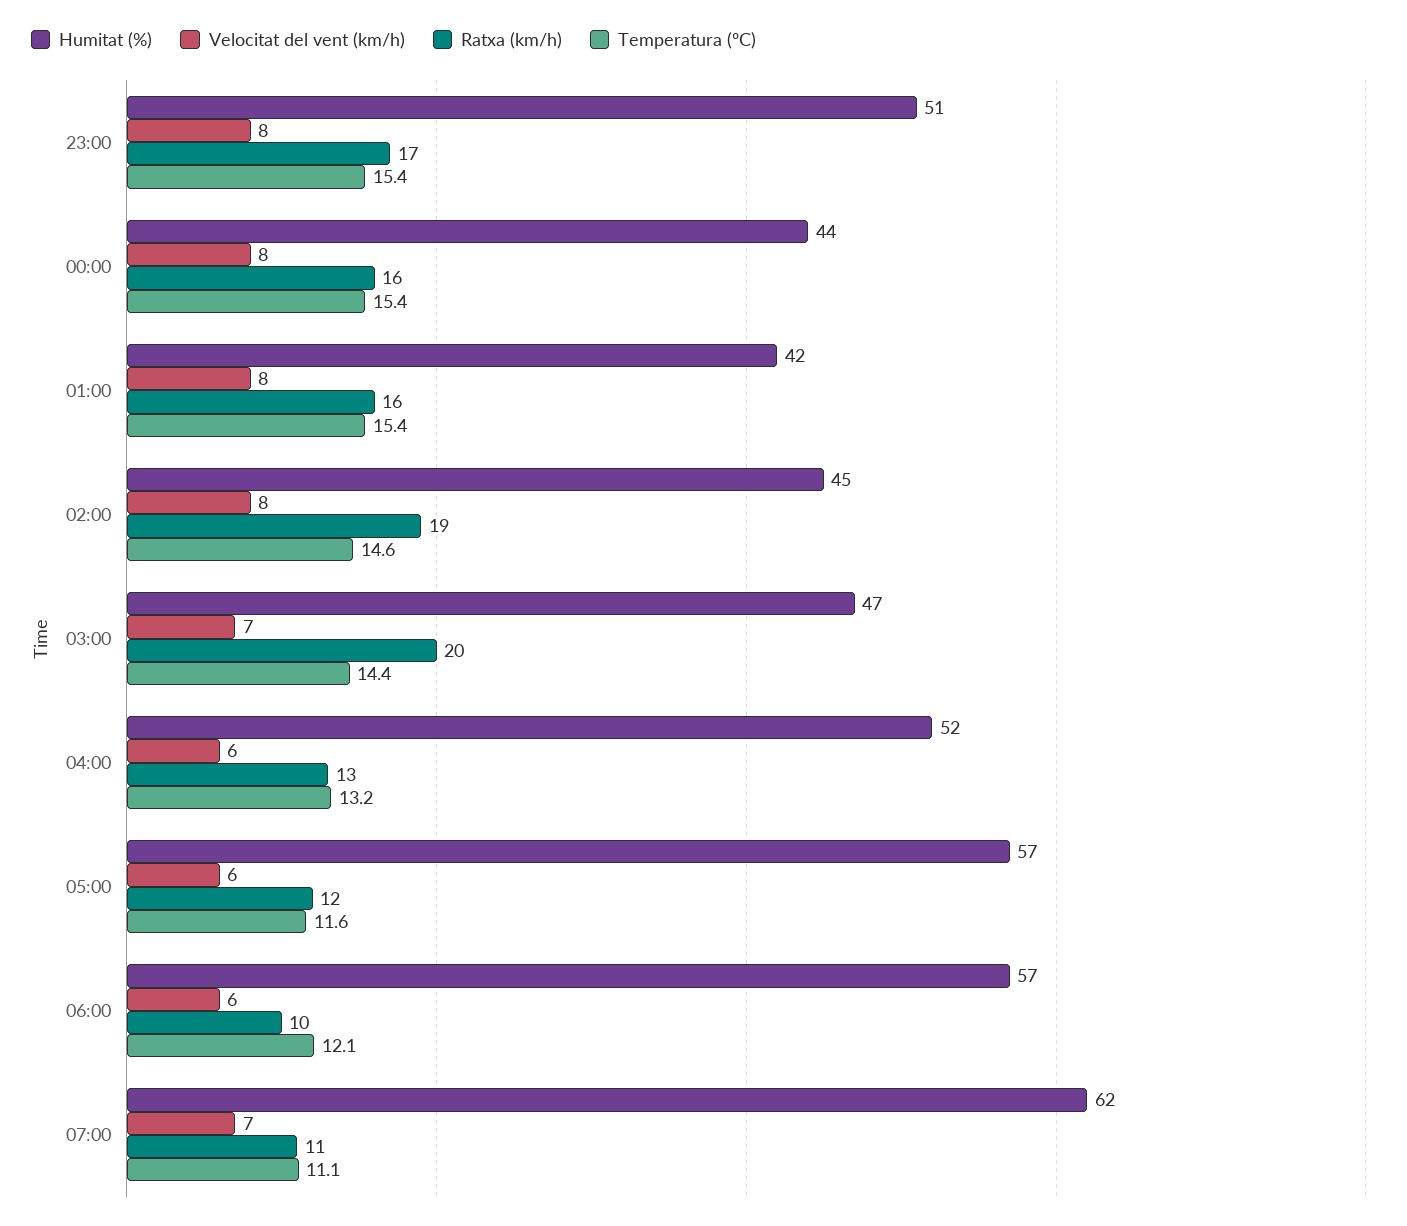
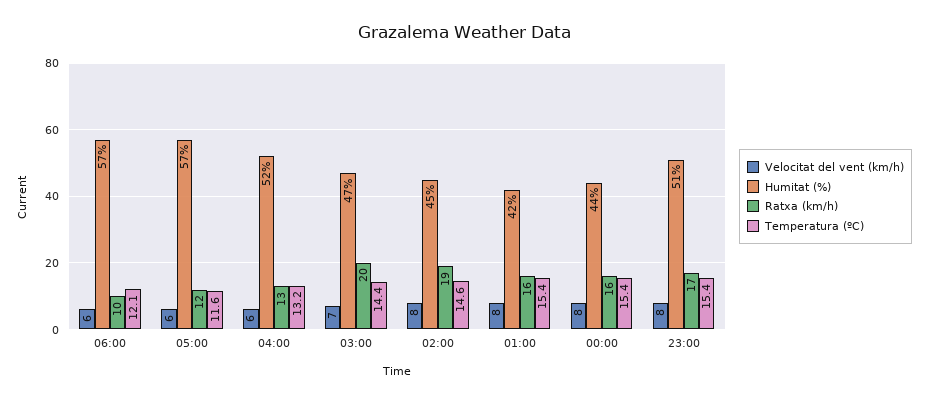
Humitat (%), 07:00: 62 -> none
Velocitat del vent (km/h), 07:00: 7 -> none
Ratxa (km/h), 07:00: 11 -> none
Temperatura (ºC), 07:00: 11.1 -> none

